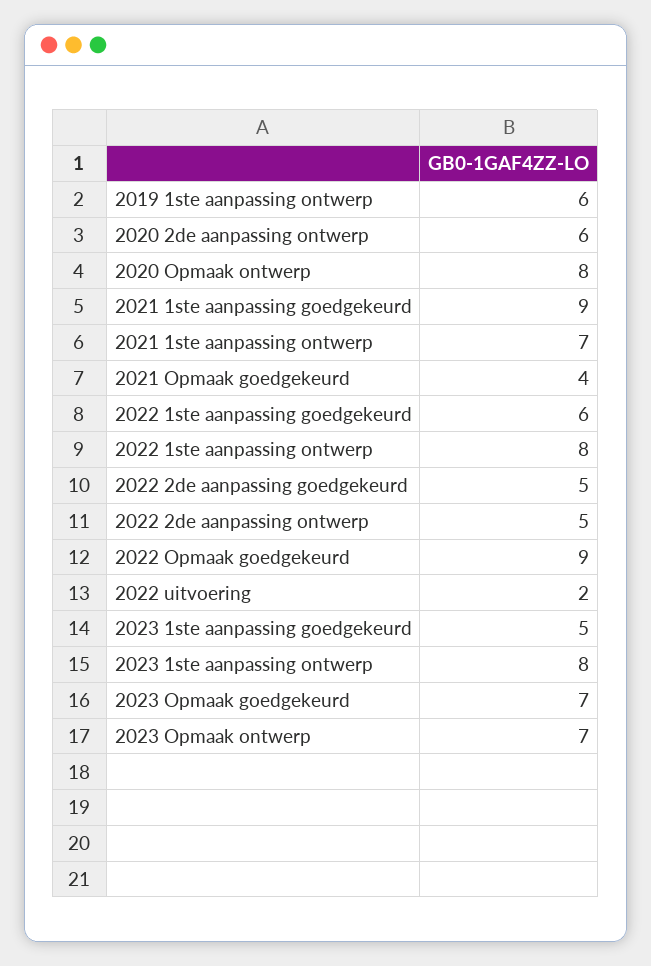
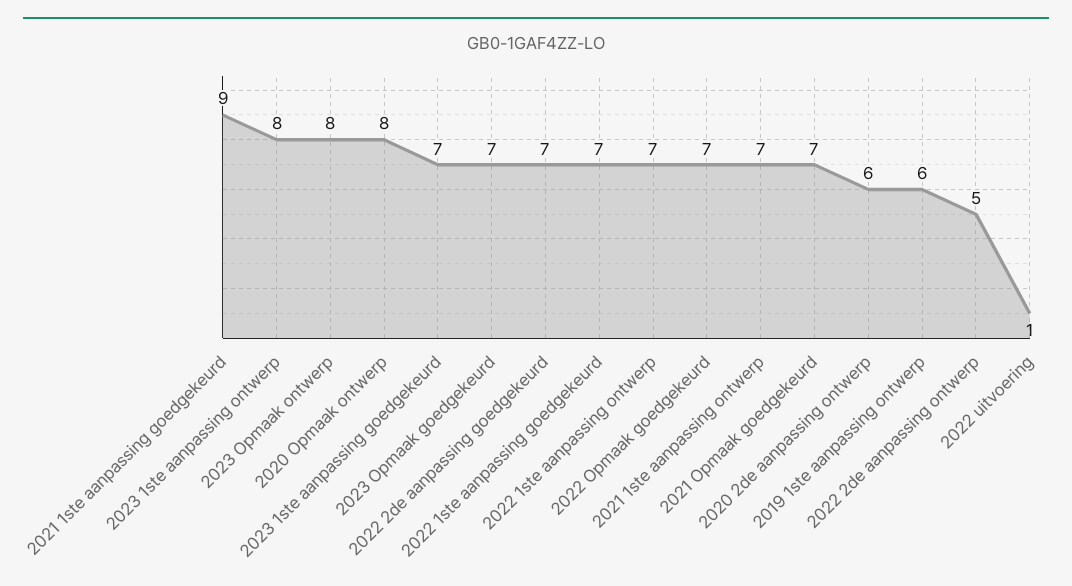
2021 Opmaak goedgekeurd: 4 -> 7
2022 1ste aanpassing goedgekeurd: 6 -> 7
2022 1ste aanpassing ontwerp: 8 -> 7
2022 2de aanpassing goedgekeurd: 5 -> 7
2022 Opmaak goedgekeurd: 9 -> 7
2022 uitvoering: 2 -> 1
2023 1ste aanpassing goedgekeurd: 5 -> 7
2023 Opmaak ontwerp: 7 -> 8

